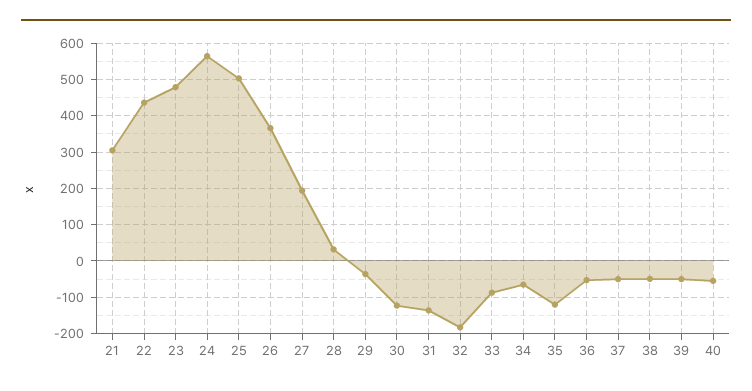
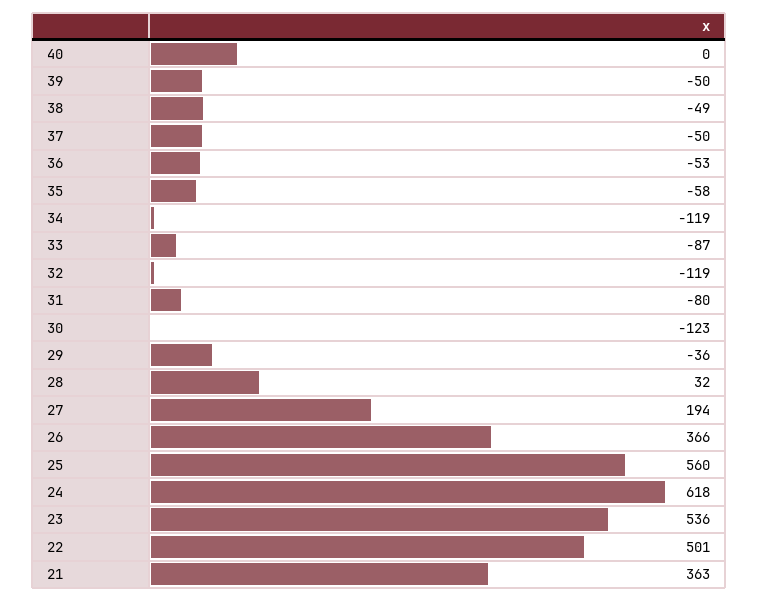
21: 300 -> 363
22: 440 -> 501
23: 480 -> 536
24: 560 -> 618
25: 500 -> 560
31: -140 -> -80
32: -180 -> -119
34: -60 -> -119
35: -120 -> -58
40: -60 -> 0

